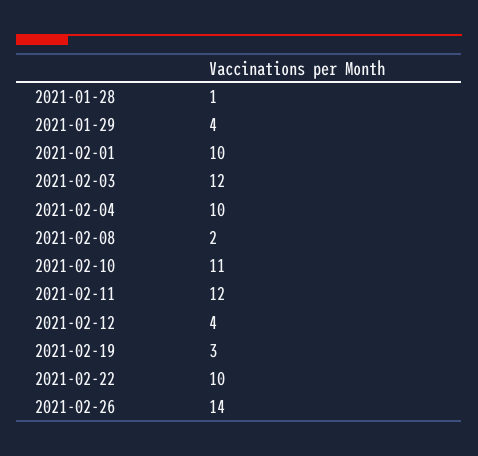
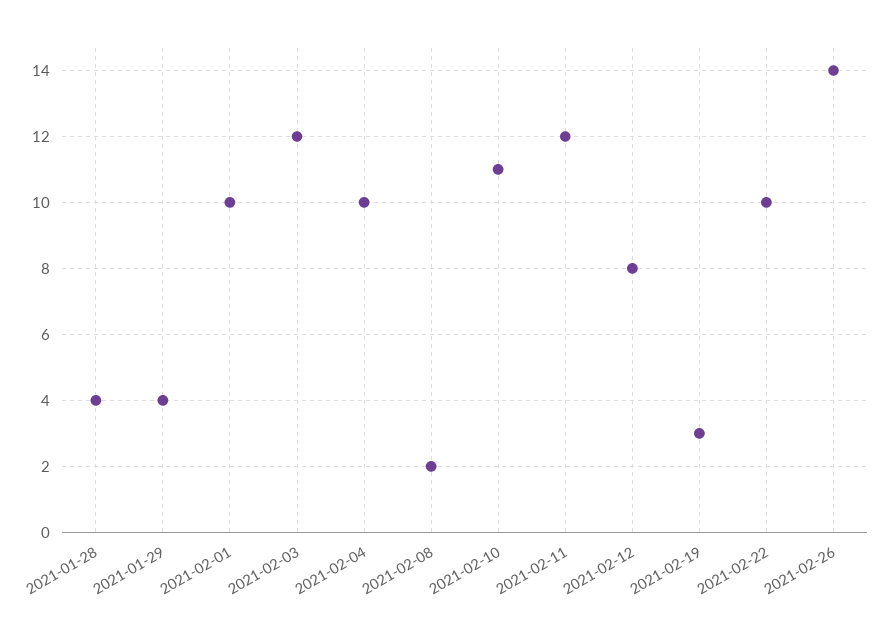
2021-01-28: 1 -> 4
2021-02-12: 4 -> 8

